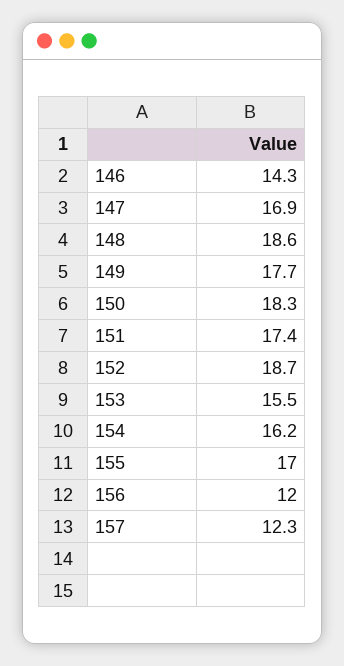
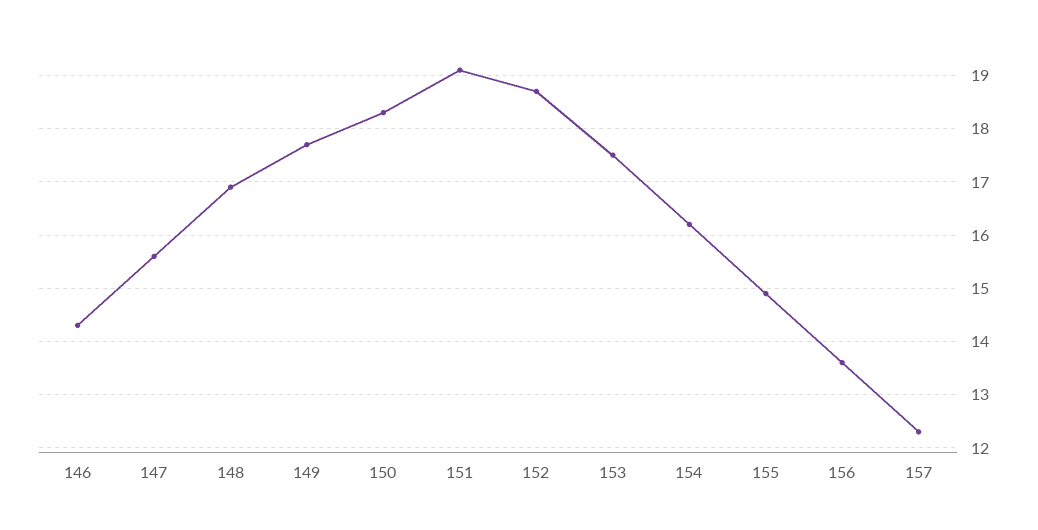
147: 16.9 -> 15.5
148: 18.6 -> 17
151: 17.4 -> 19
153: 15.5 -> 17.5
155: 17 -> 15
156: 12 -> 13.5

